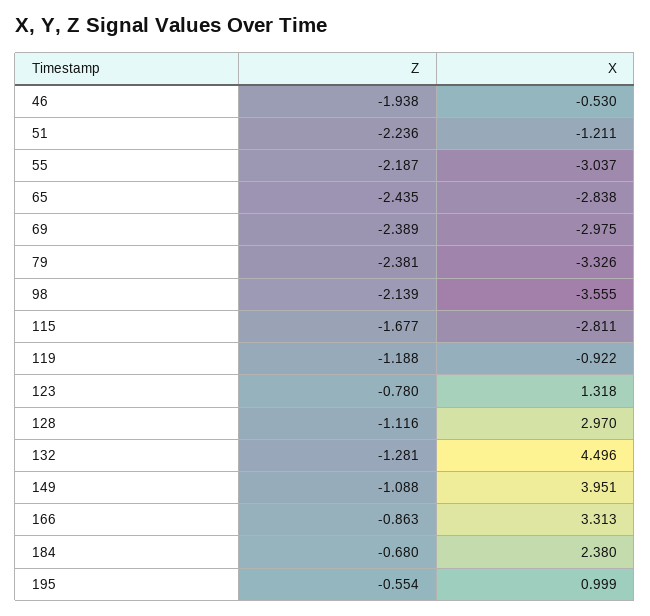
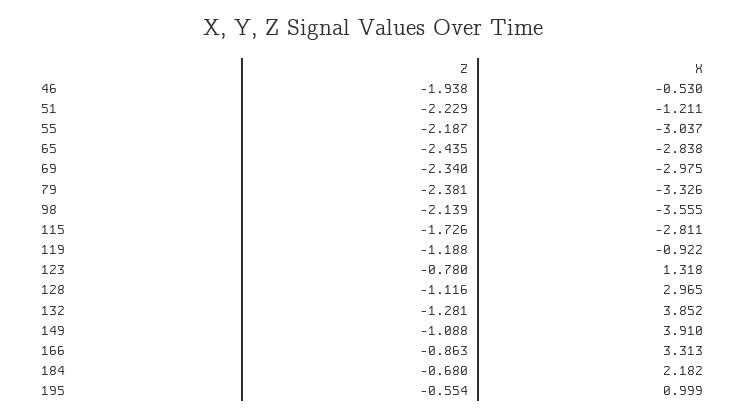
Z, 51: -2.236 -> -2.229
Z, 69: -2.389 -> -2.34
Z, 115: -1.677 -> -1.726
X, 128: 2.97 -> 2.965
X, 132: 4.496 -> 3.852
X, 149: 3.951 -> 3.91
X, 184: 2.38 -> 2.182

